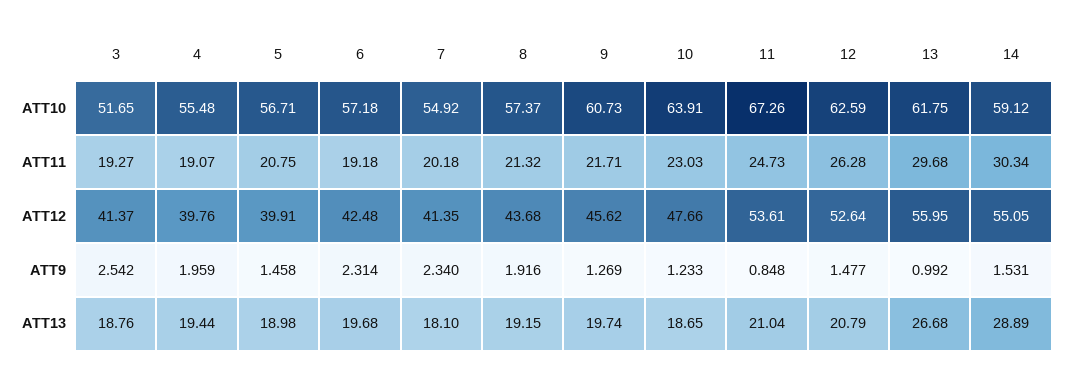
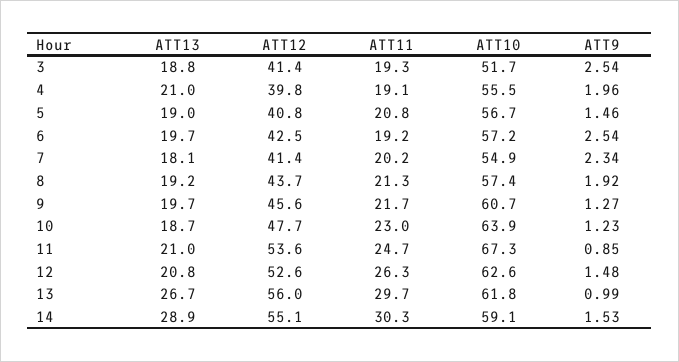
5, ATT12: 39.91 -> 40.8
6, ATT9: 2.314 -> 2.54
4, ATT13: 19.44 -> 21

